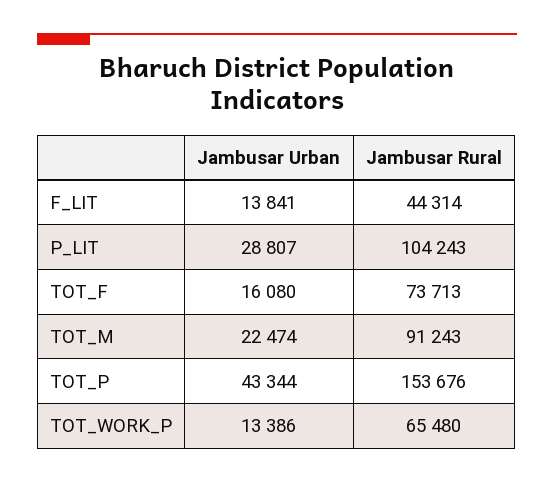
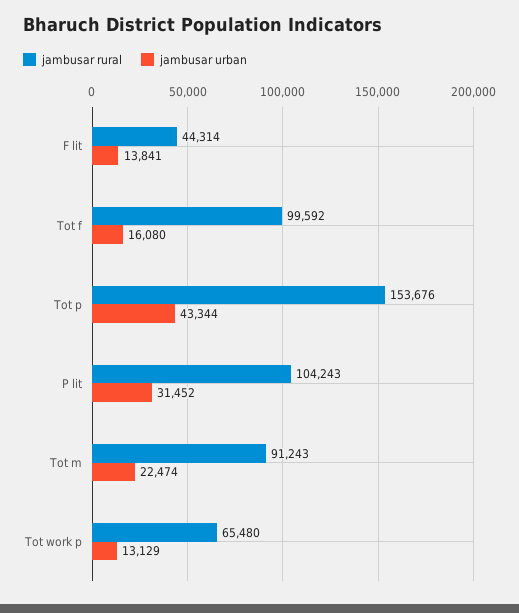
Jambusar Urban, P_LIT: 28807 -> 31452
Jambusar Rural, TOT_F: 73713 -> 99592
Jambusar Urban, TOT_WORK_P: 13386 -> 13129

